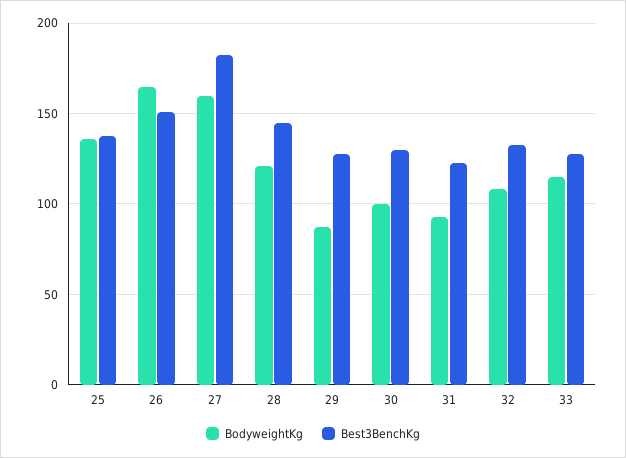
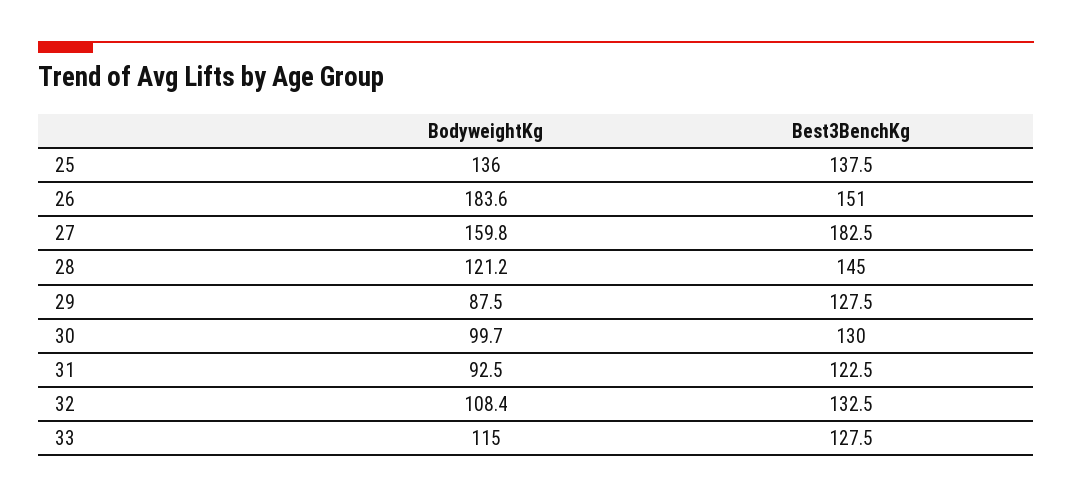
BodyweightKg, 26: 165 -> 183.6

